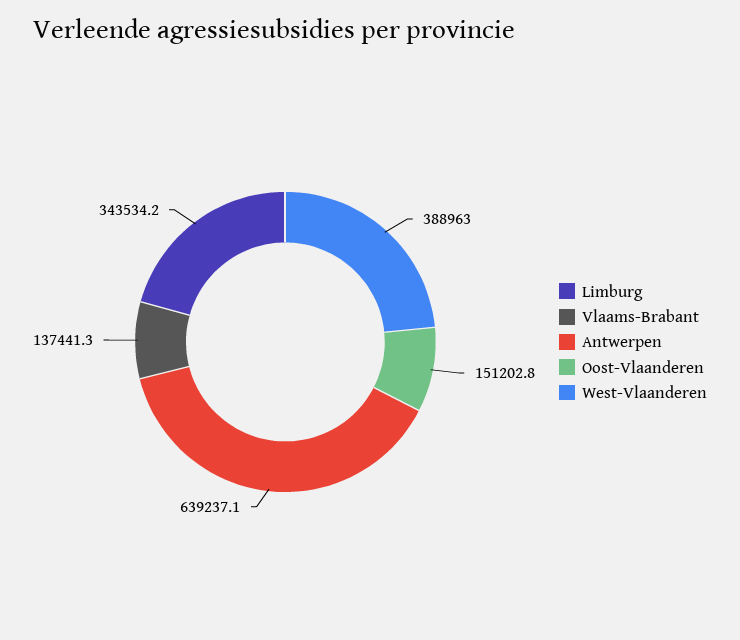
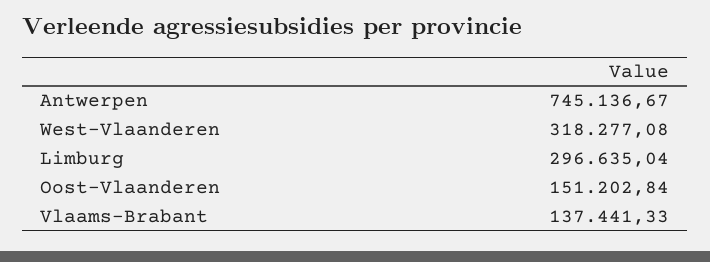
Limburg: 343534.2 -> 296635.04
Antwerpen: 639237.1 -> 745136.67
West-Vlaanderen: 388963 -> 318277.08

